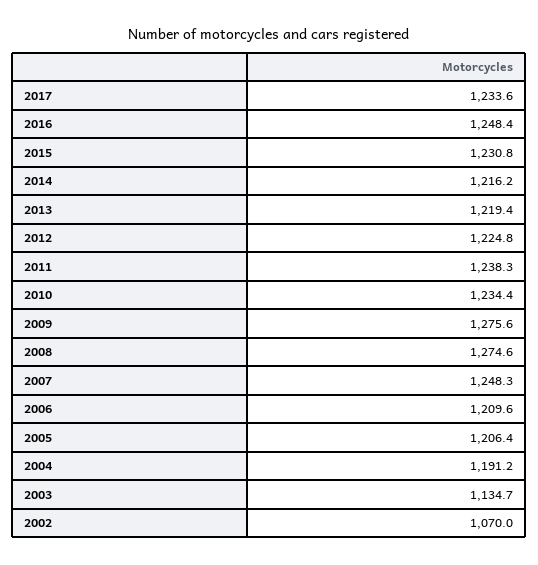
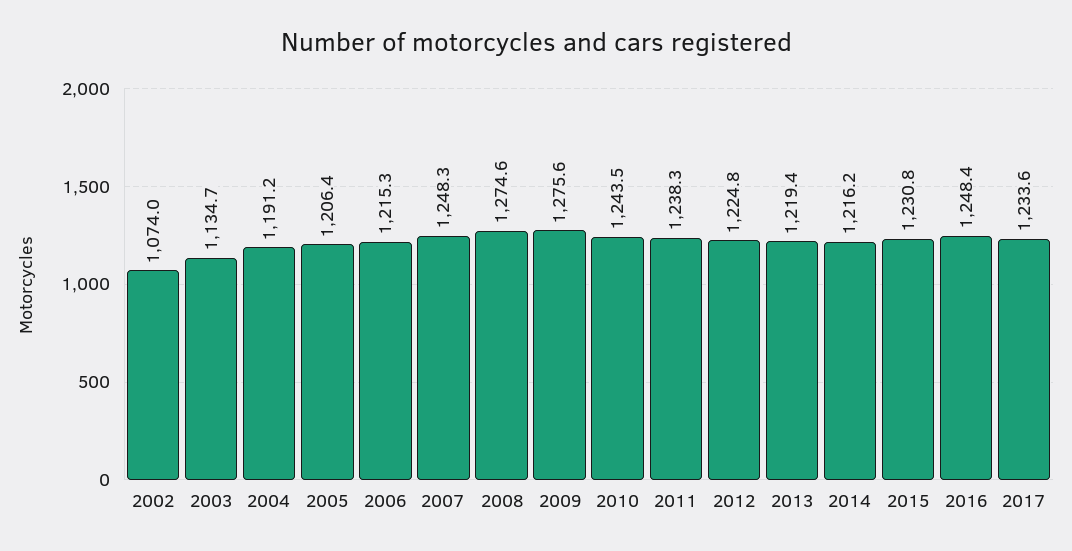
2010: 1234.4 -> 1243.5
2006: 1209.6 -> 1215.3
2002: 1070 -> 1074

